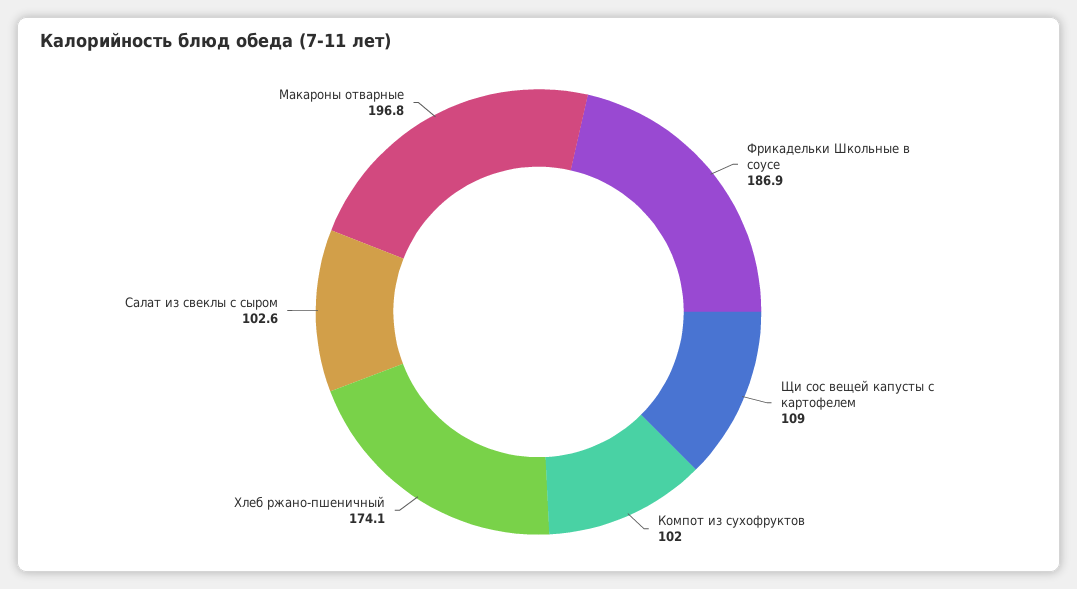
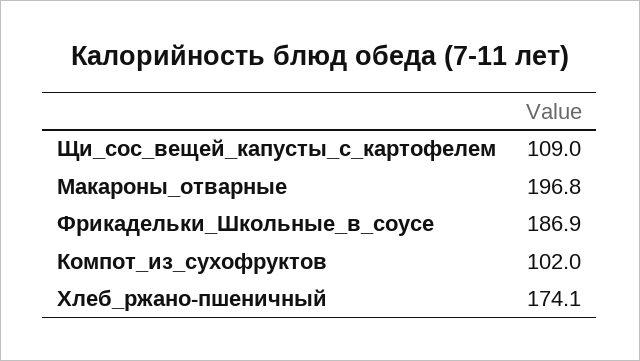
Салат из свеклы с сыром: 102.6 -> none

